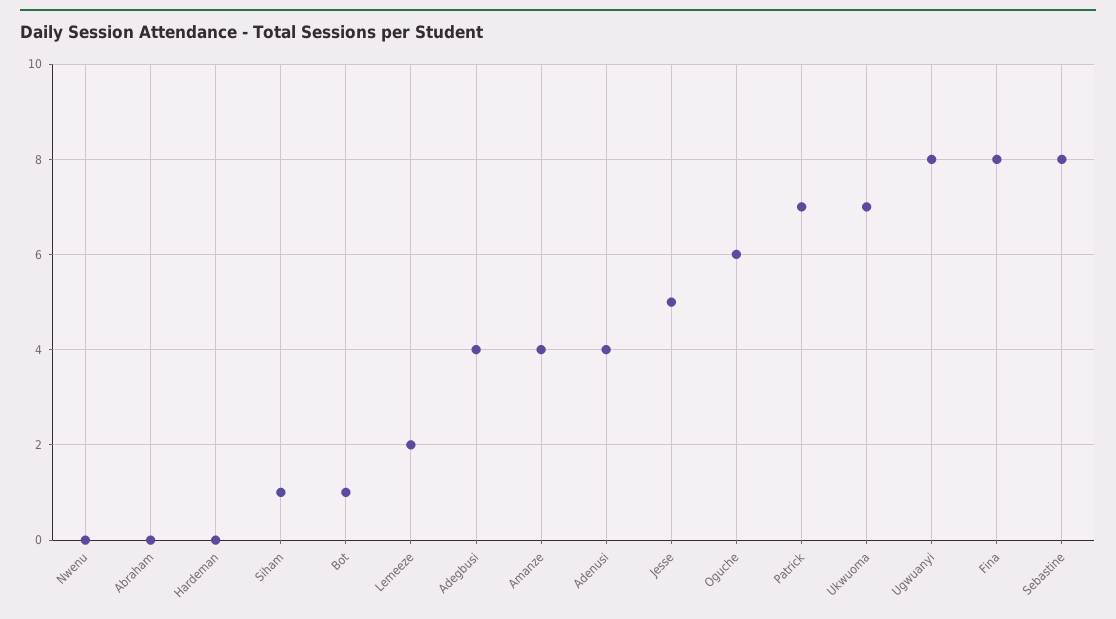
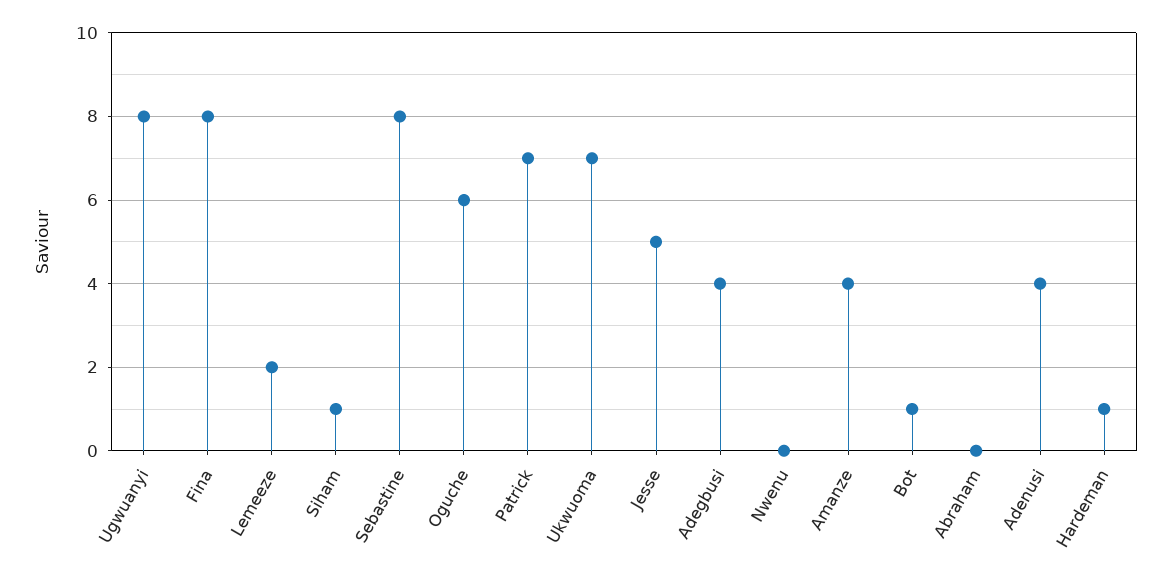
Hardeman: 0 -> 1

